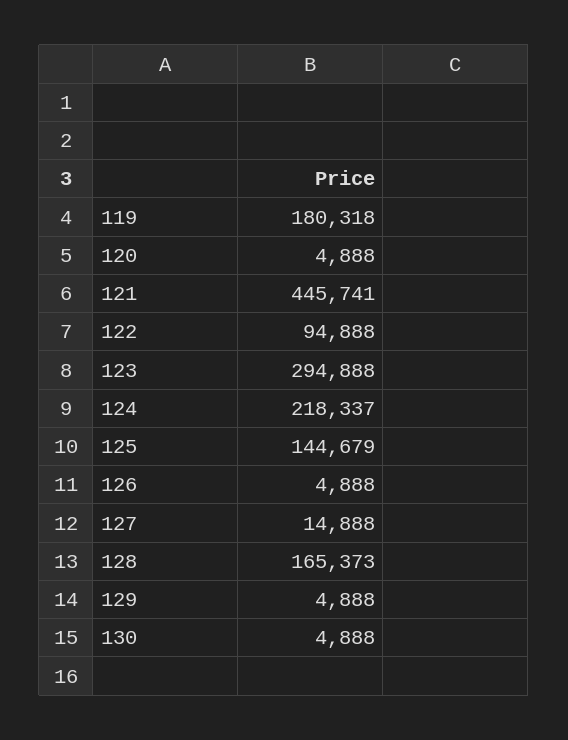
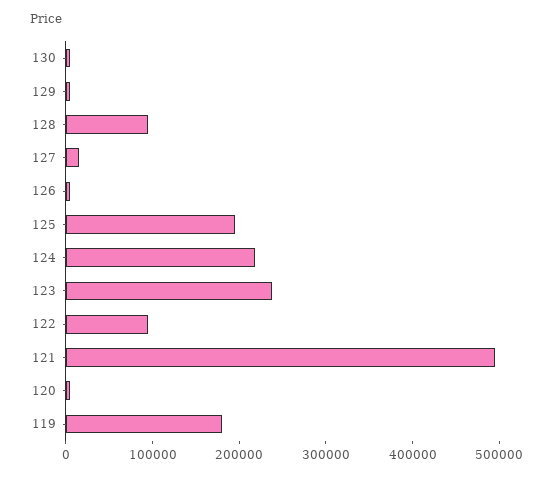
121: 445741 -> 500000
123: 294888 -> 240000
125: 144679 -> 200000
128: 165373 -> 100000

